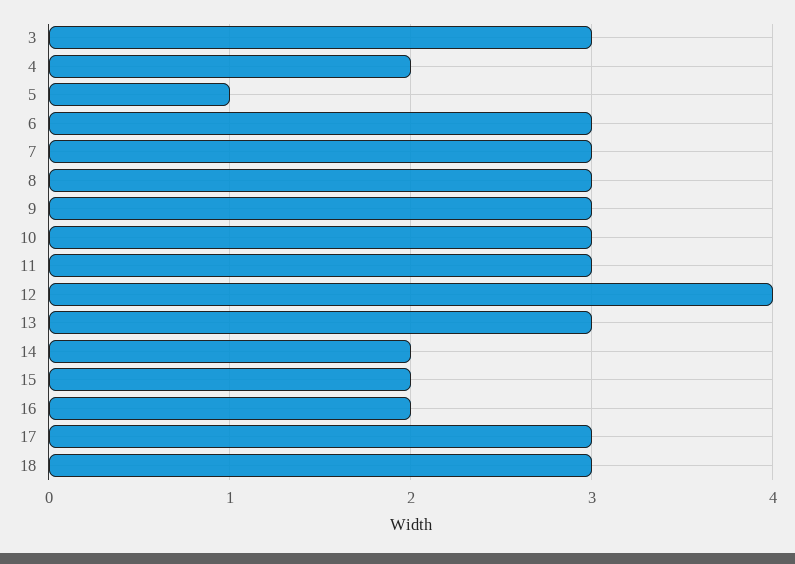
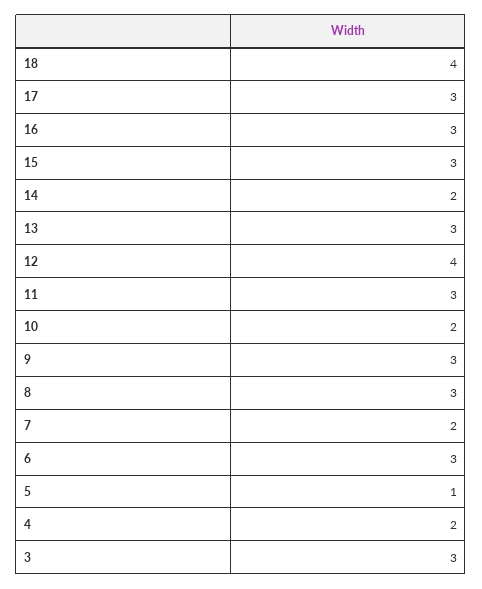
7: 3 -> 2
10: 3 -> 2
15: 2 -> 3
16: 2 -> 3
18: 3 -> 4

